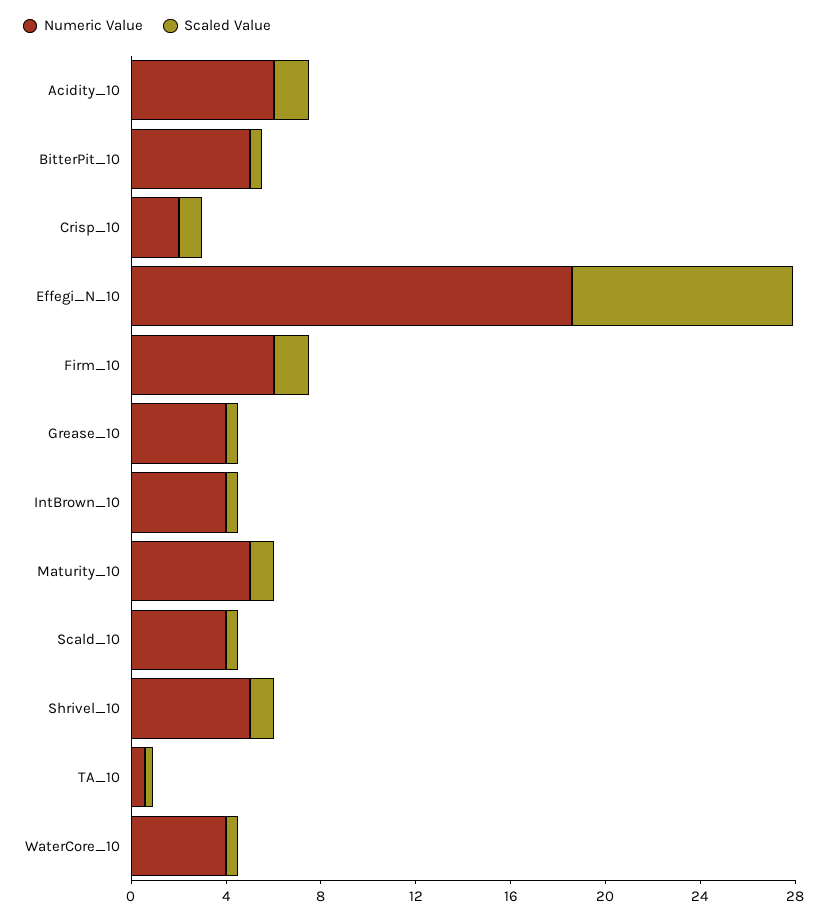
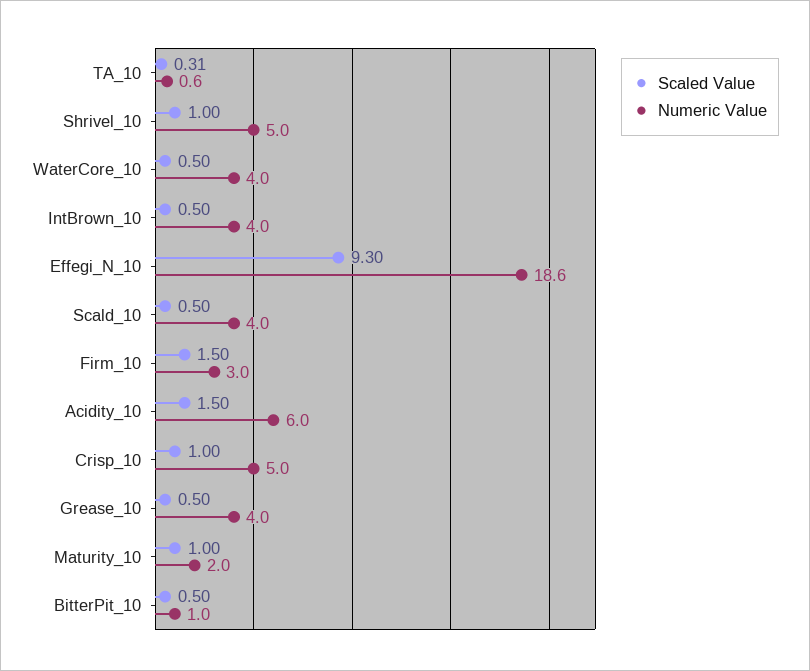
Numeric Value, BitterPit_10: 5 -> 1
Numeric Value, Crisp_10: 2 -> 5
Numeric Value, Firm_10: 6 -> 3
Numeric Value, Maturity_10: 5 -> 2

